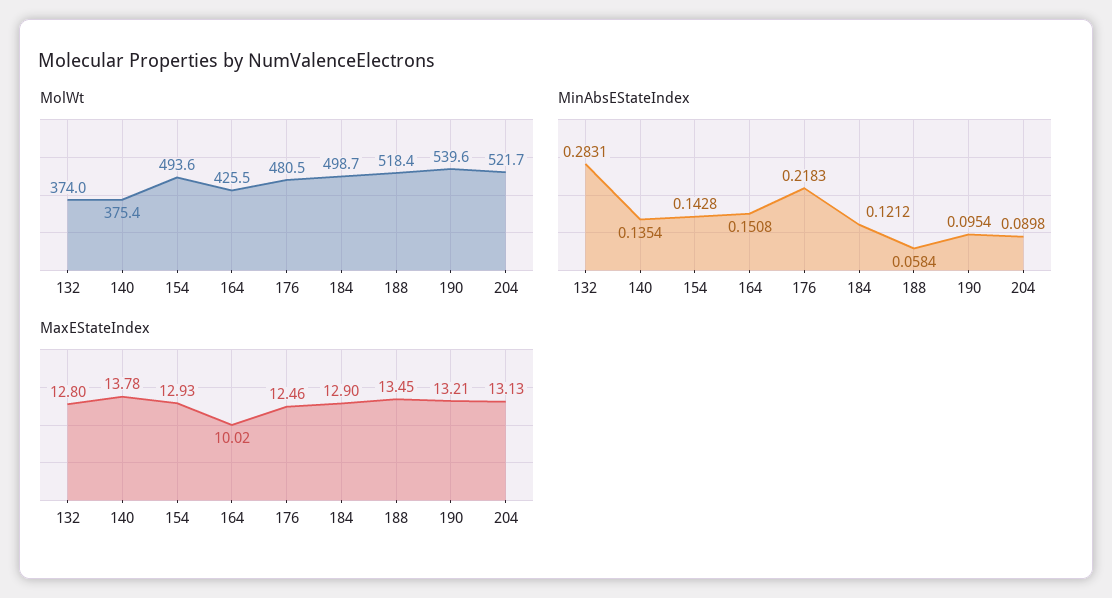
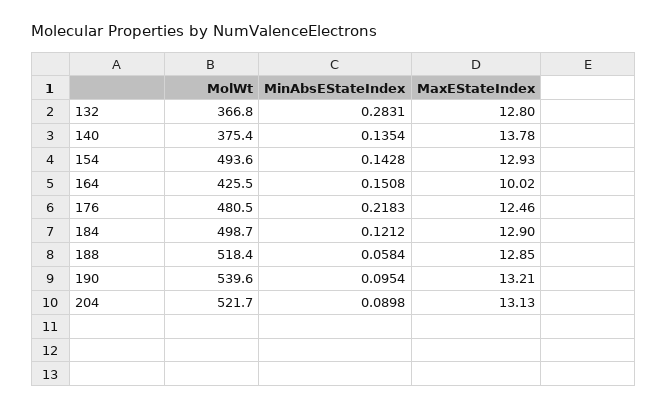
MolWt, 132: 374 -> 366.8
MaxEStateIndex, 188: 13.45 -> 12.85

